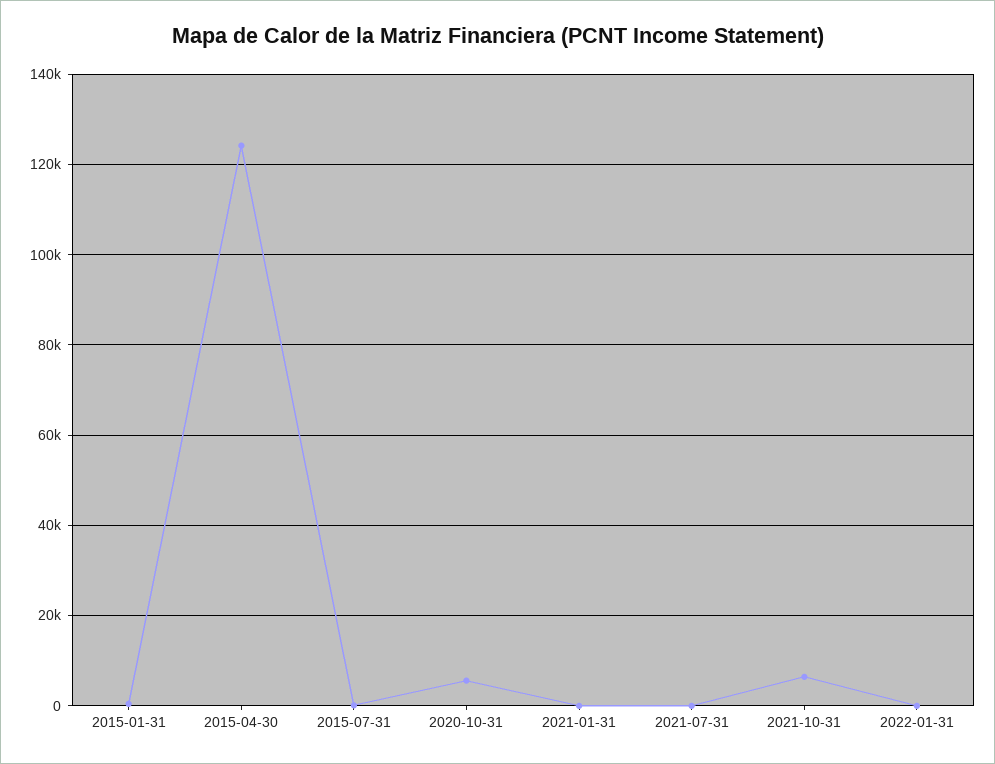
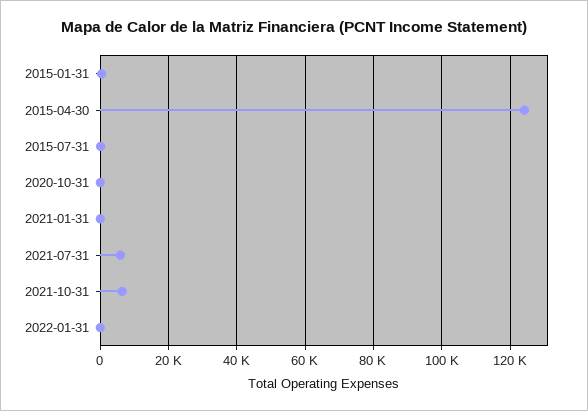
2020-10-31: 6000 -> 0
2021-07-31: 0 -> 6000

